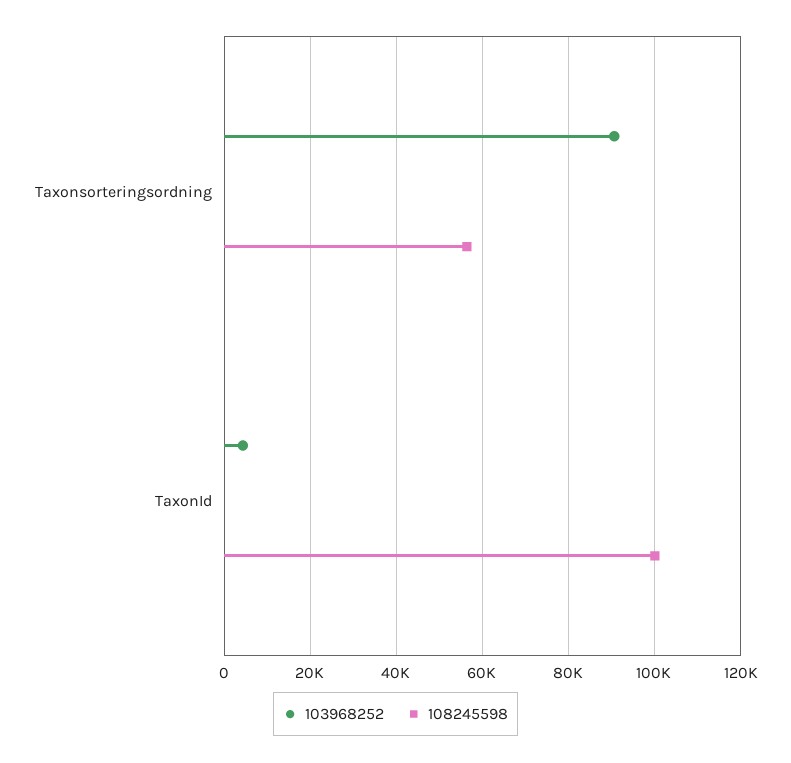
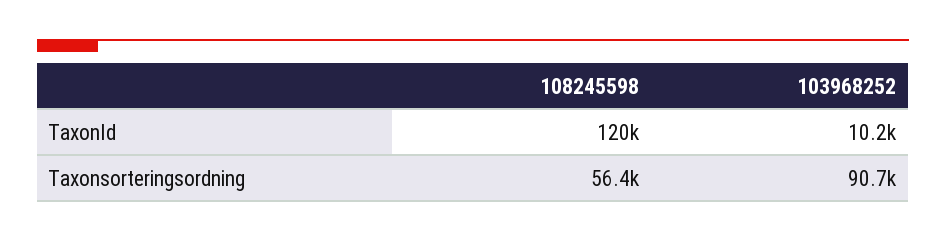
103968252, TaxonId: 4000 -> 10200
108245598, TaxonId: 100000 -> 120000

